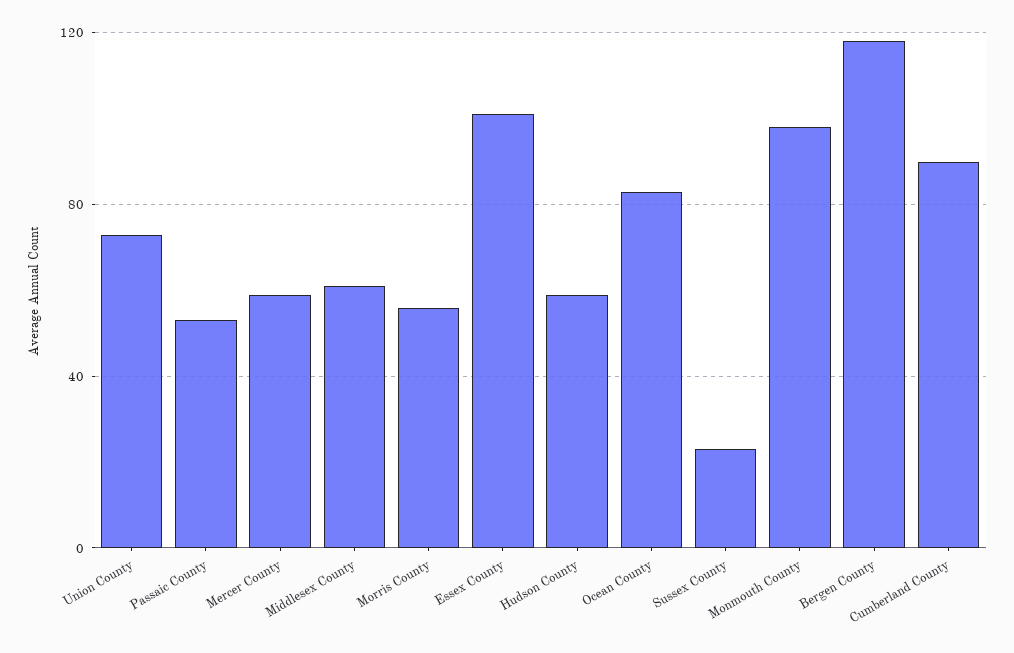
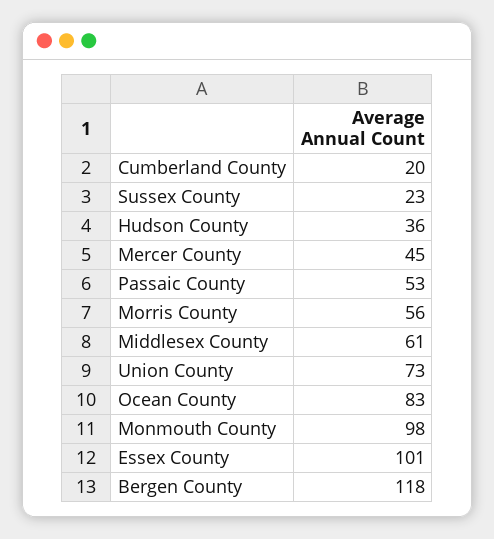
Mercer County: 60 -> 45
Hudson County: 60 -> 36
Cumberland County: 90 -> 20

